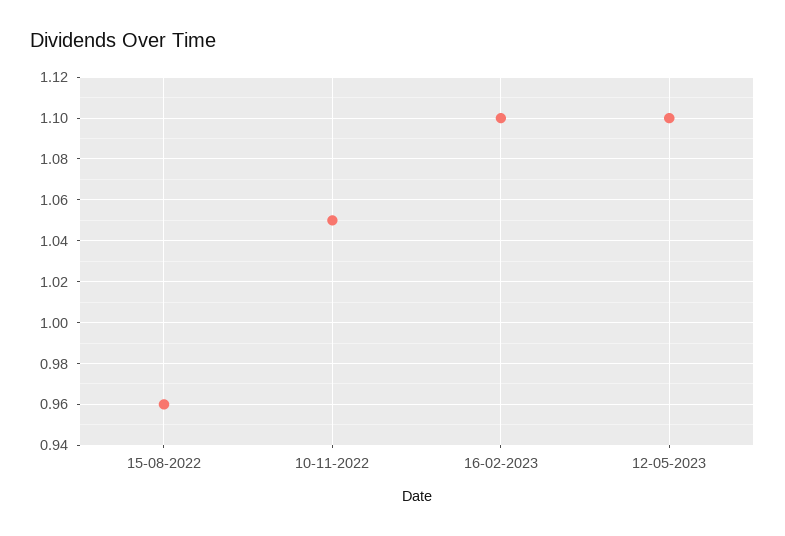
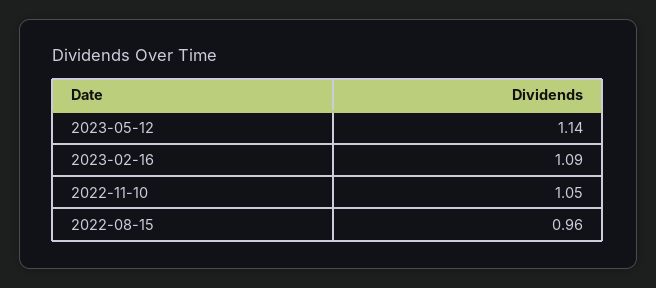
16-02-2023: 1.1 -> 1.09
12-05-2023: 1.1 -> 1.14

